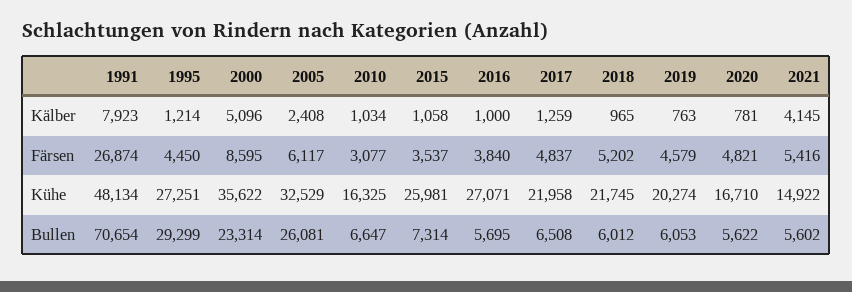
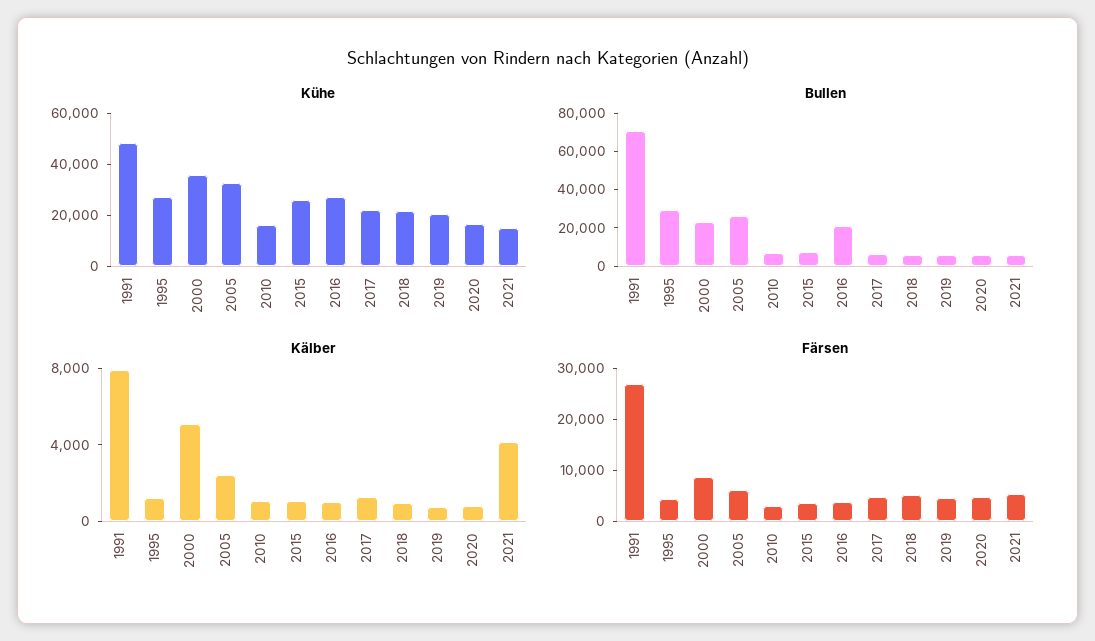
Bullen, 2016: 5695 -> 20000

